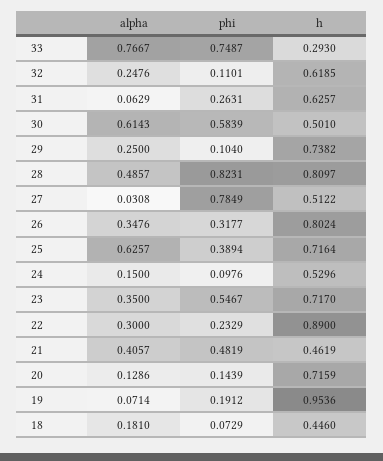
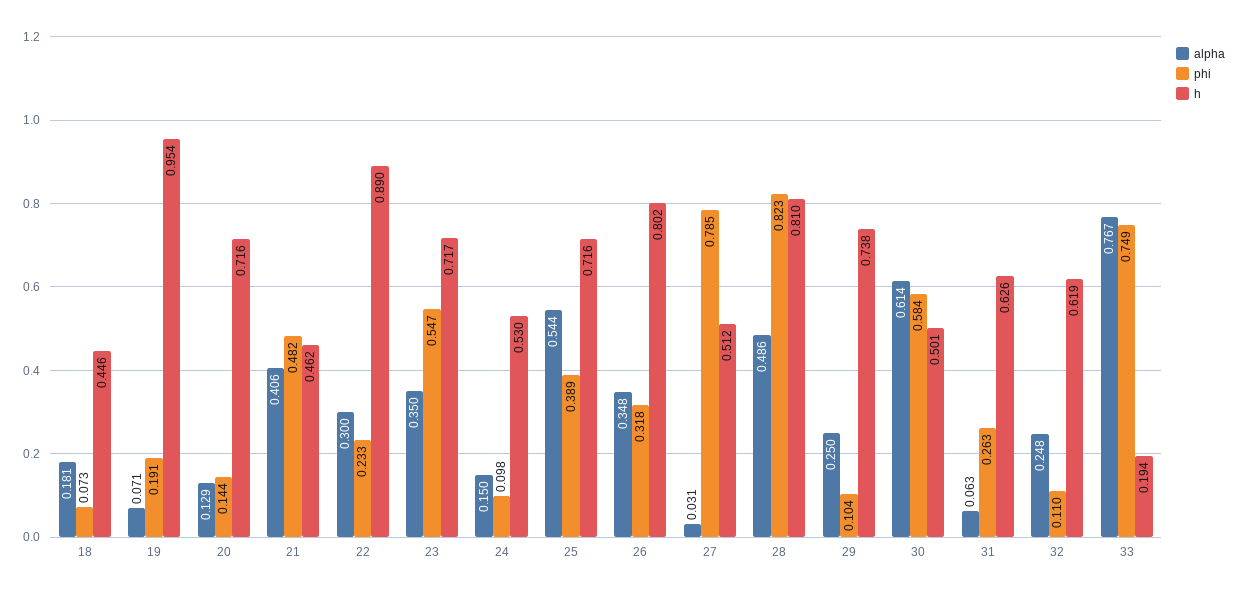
h, 33: 0.293 -> 0.194
alpha, 25: 0.6257 -> 0.544

